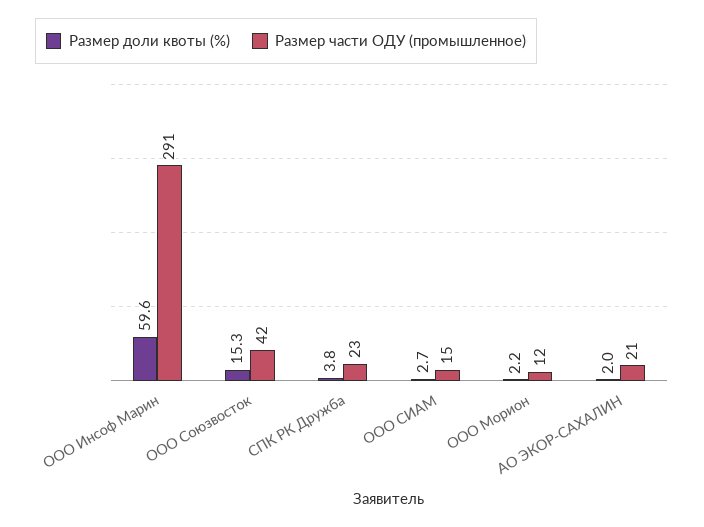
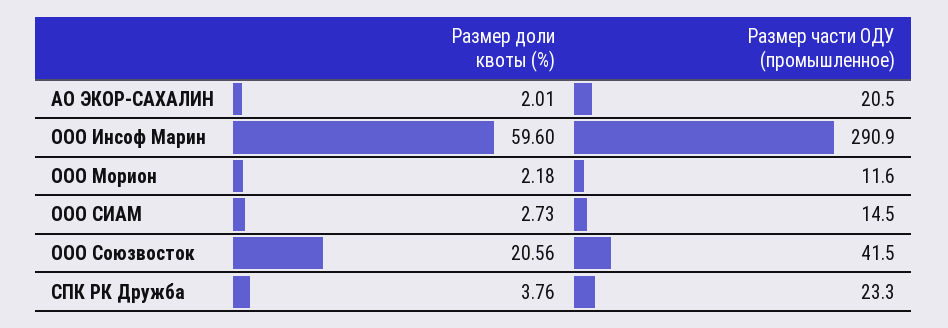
Размер доли квоты (%), ООО Союзвосток: 15.3 -> 20.56

